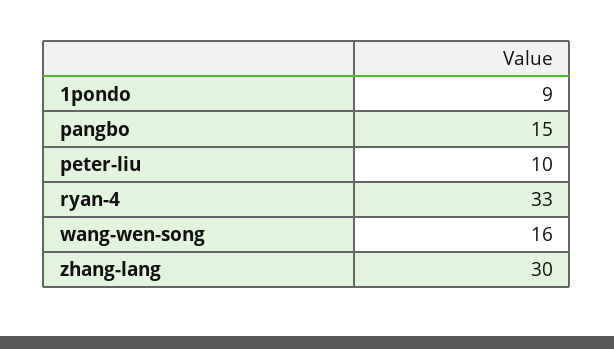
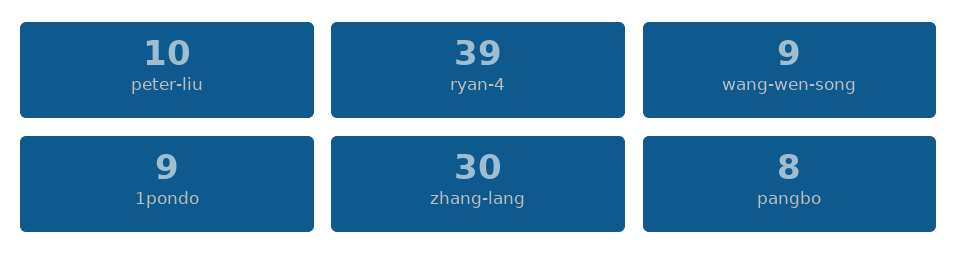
pangbo: 15 -> 8
ryan-4: 33 -> 39
wang-wen-song: 16 -> 9

